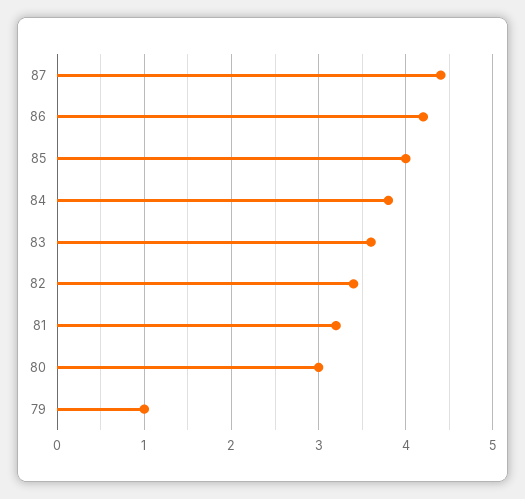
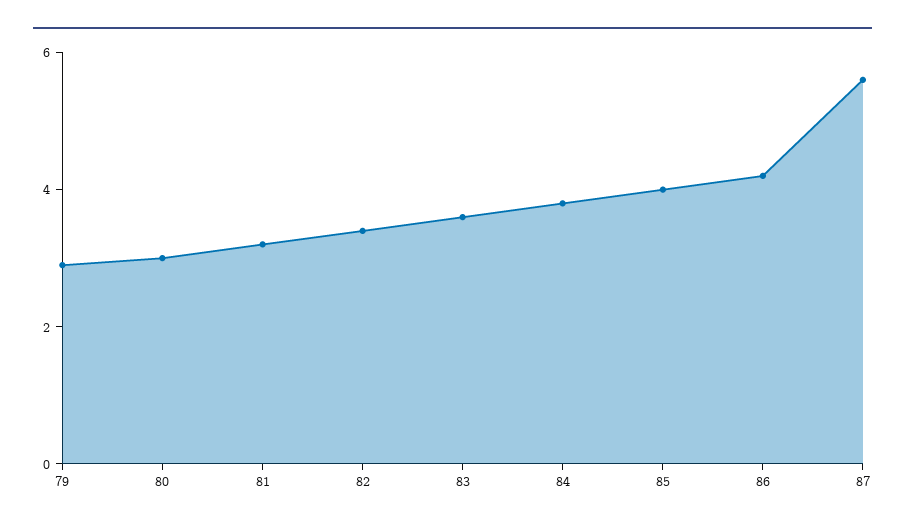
87: 4.4 -> 5.5
79: 1 -> 3

